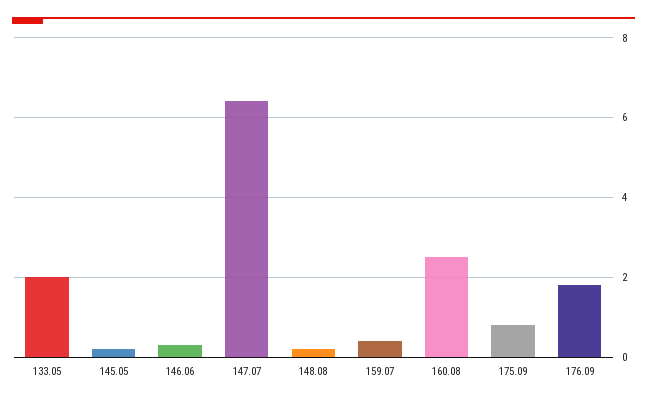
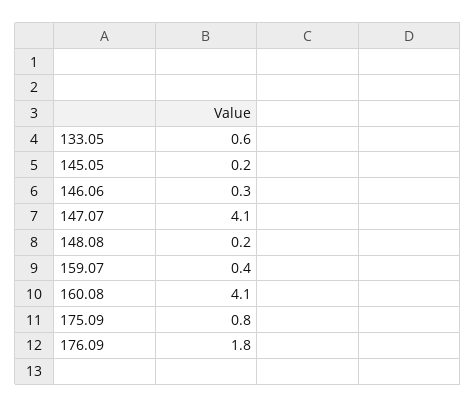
133.05: 2 -> 0.6
147.07: 6.5 -> 4.1
160.08: 2.5 -> 4.1

